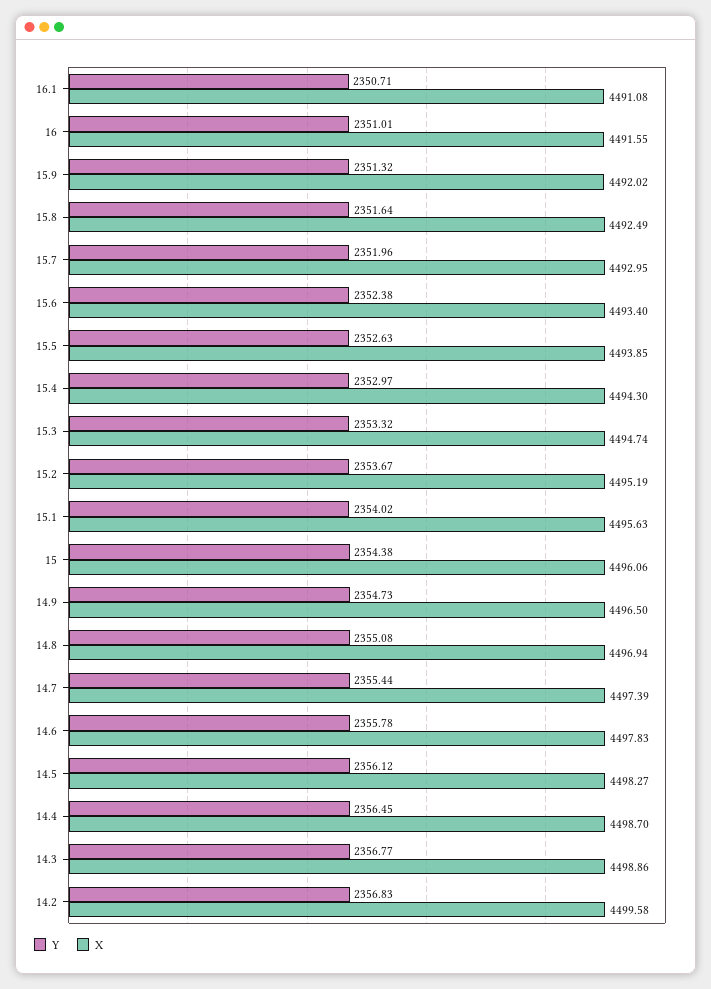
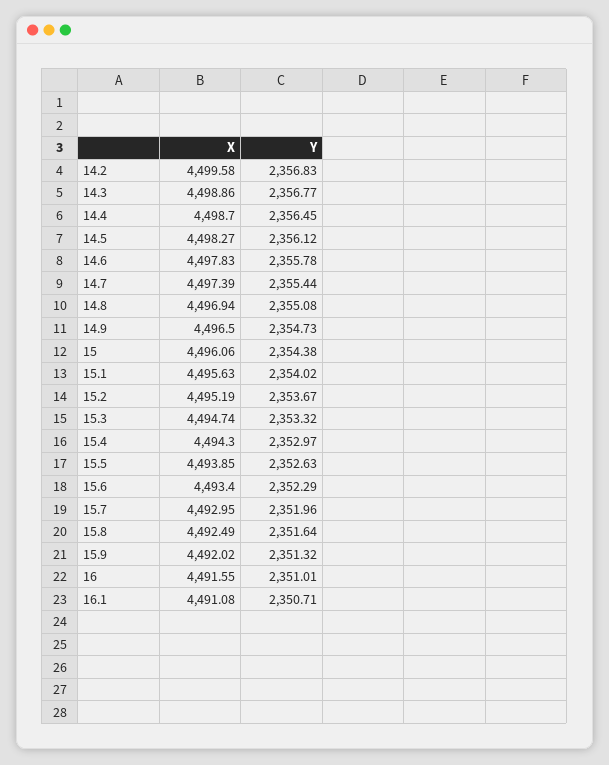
Y, 15.6: 2352.38 -> 2352.29

